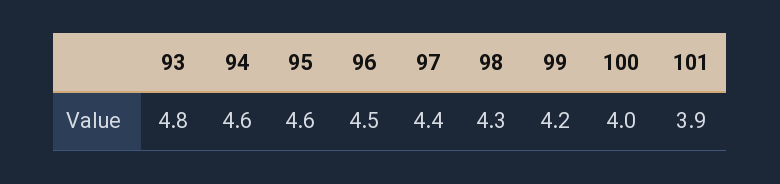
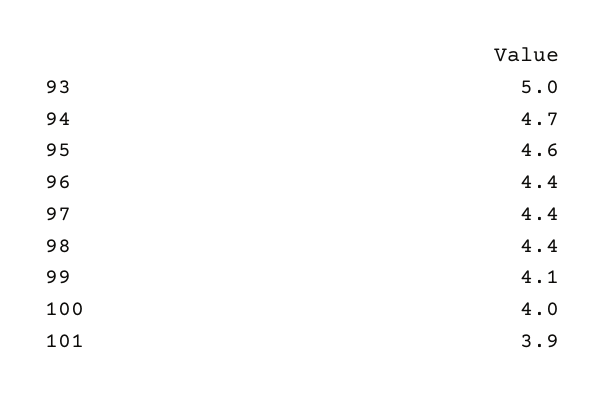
93: 4.8 -> 5
94: 4.6 -> 4.7
96: 4.5 -> 4.4
98: 4.3 -> 4.4
99: 4.2 -> 4.1

